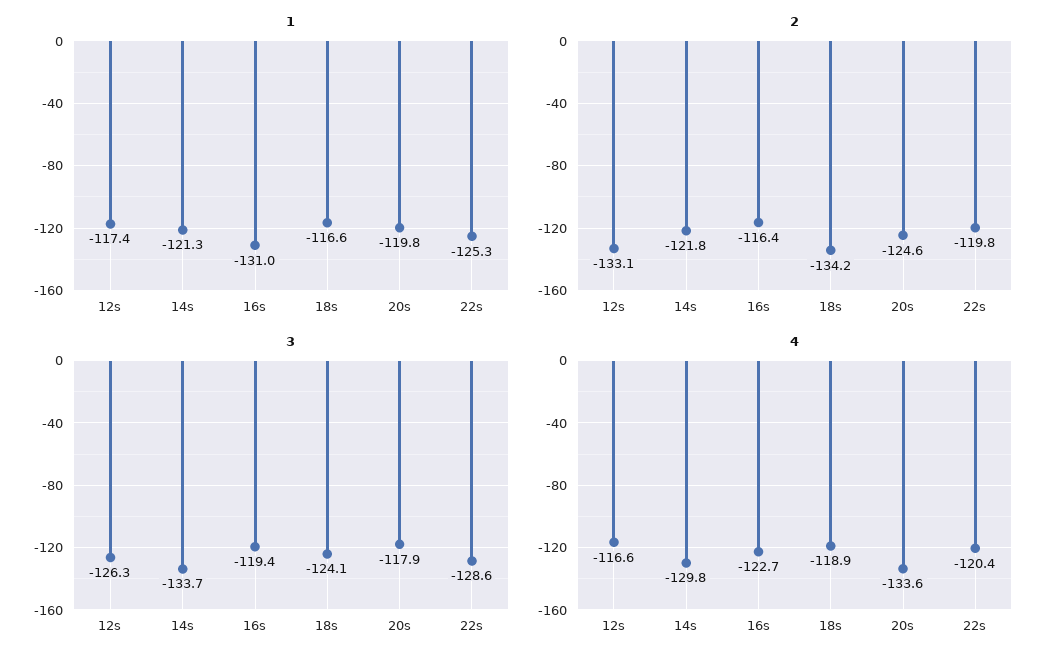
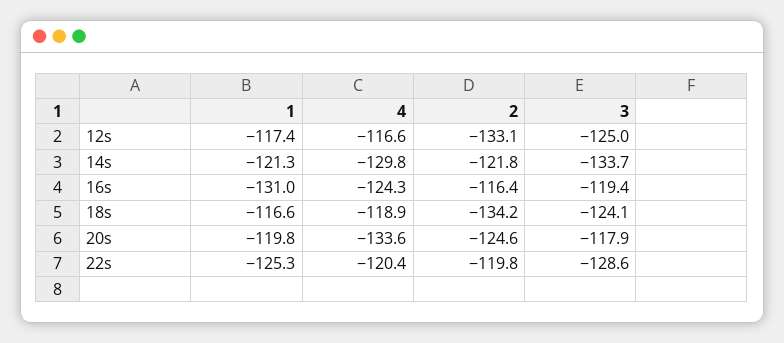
3, 12s: -126.3 -> -125
4, 16s: -122.7 -> -124.3

